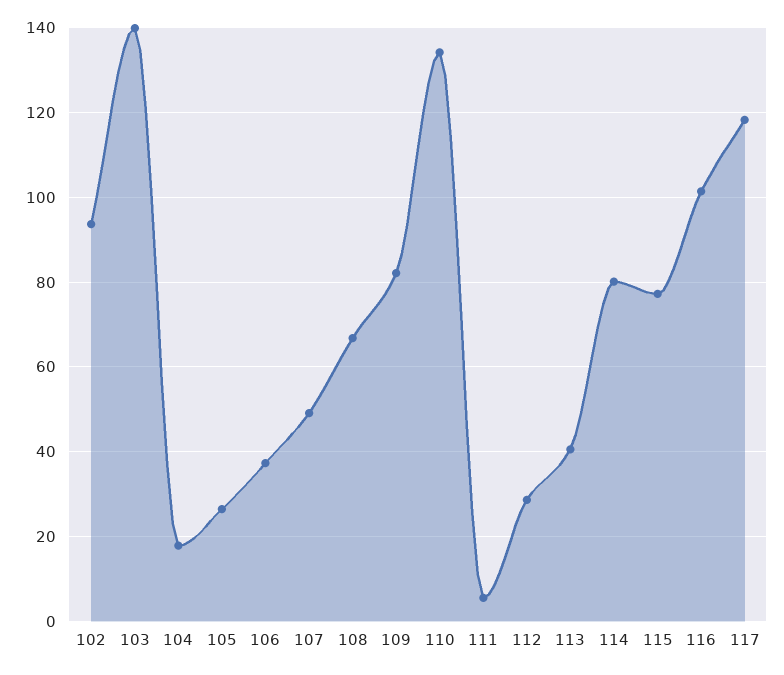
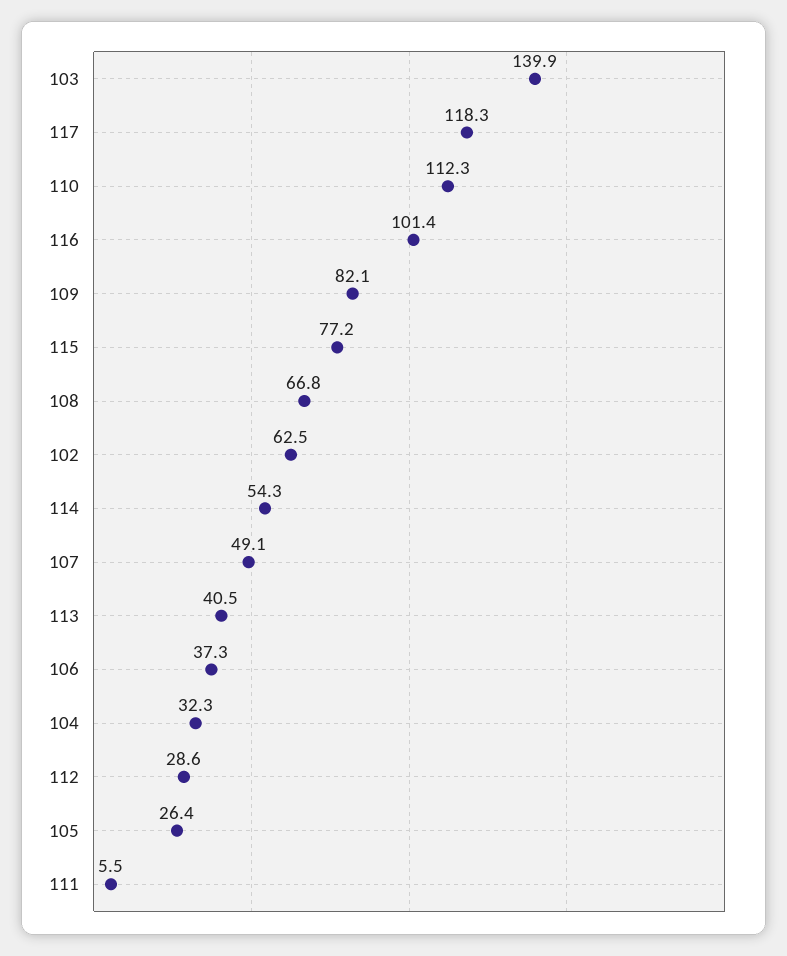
102: 94 -> 62.5
104: 18 -> 32.3
110: 134 -> 112.3
114: 80 -> 54.3

